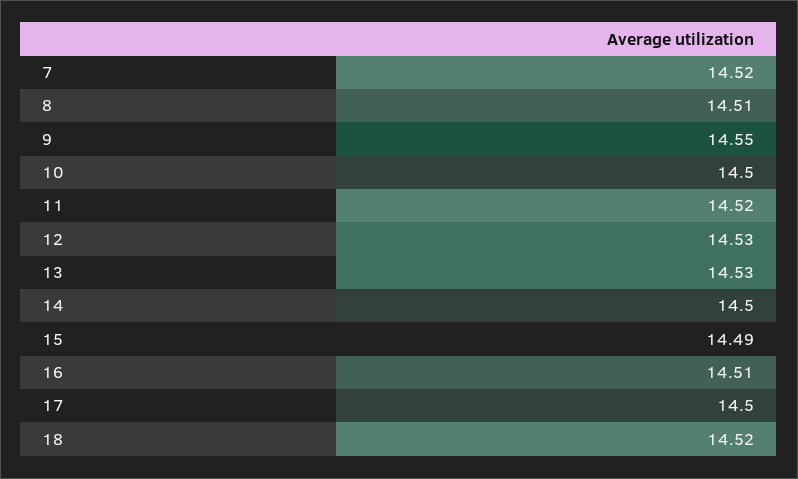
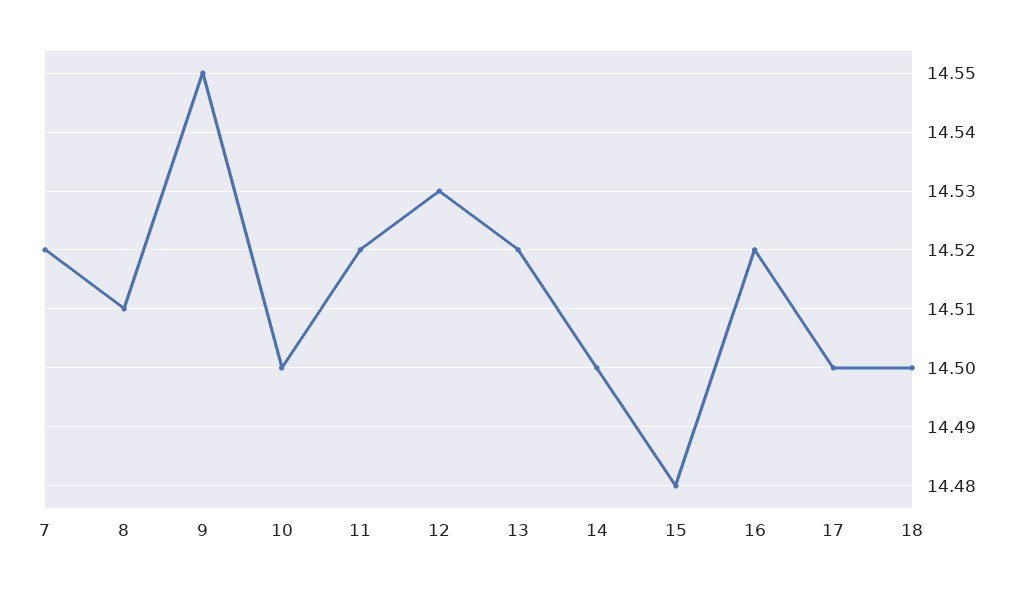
13: 14.53 -> 14.52
15: 14.49 -> 14.48
16: 14.51 -> 14.52
18: 14.52 -> 14.5

